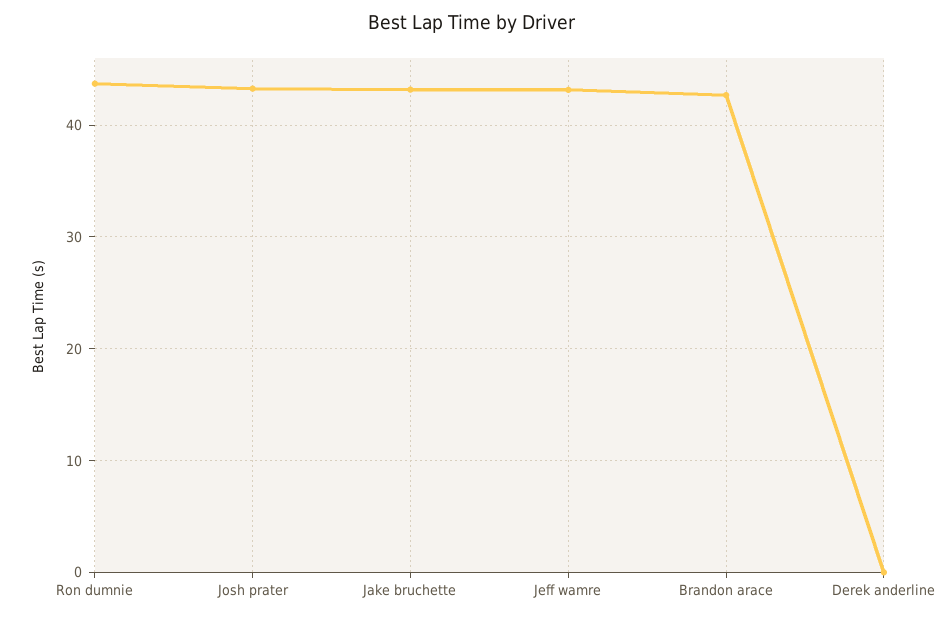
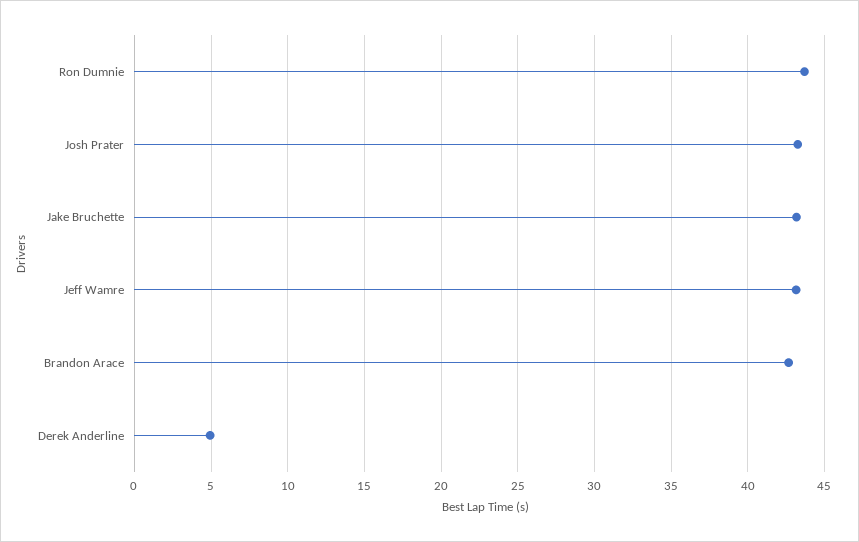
Derek anderline: 0 -> 5

